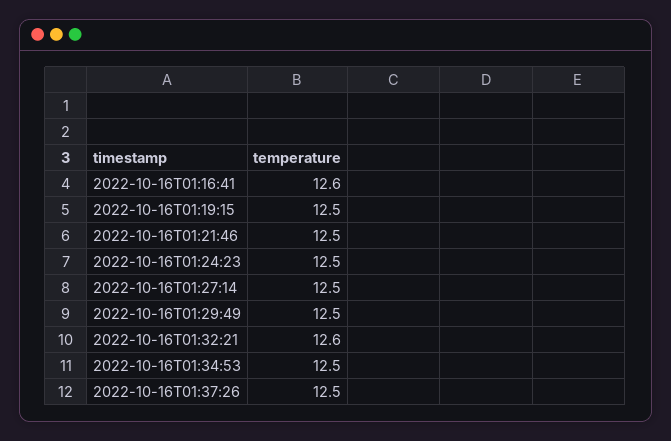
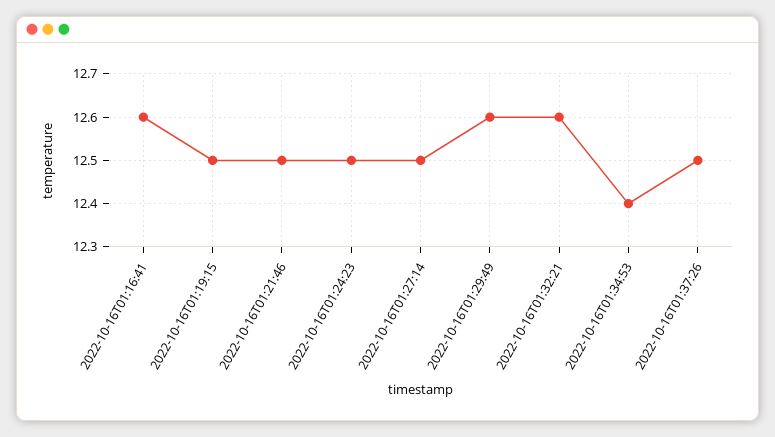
2022-10-16T01:29:49: 12.5 -> 12.6
2022-10-16T01:34:53: 12.5 -> 12.4

